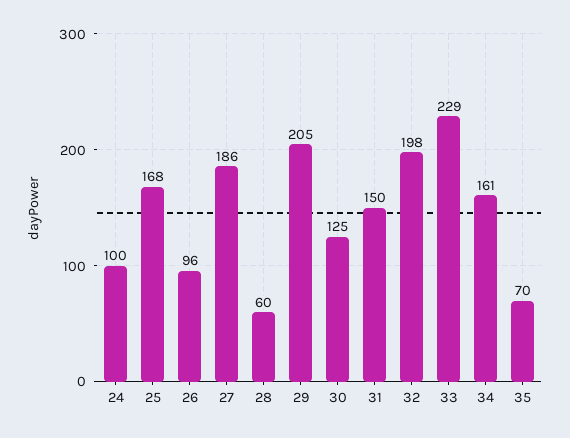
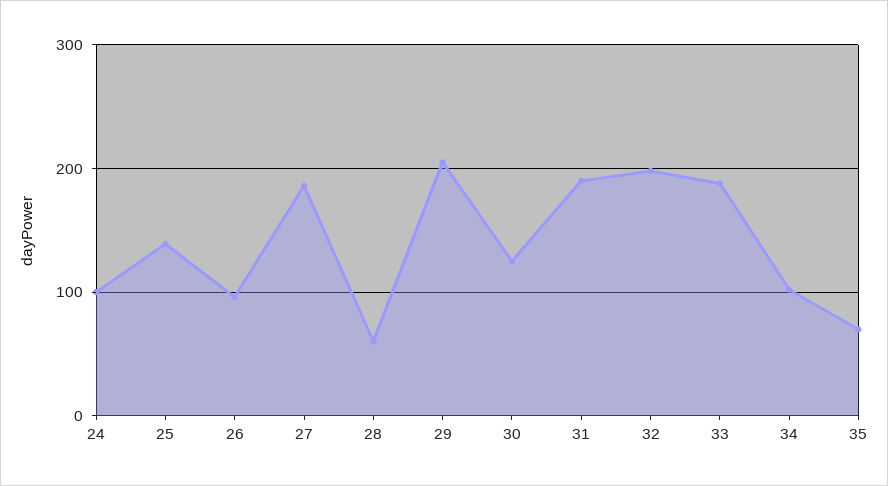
25: 168 -> 140
31: 150 -> 190
33: 229 -> 190
34: 161 -> 100

